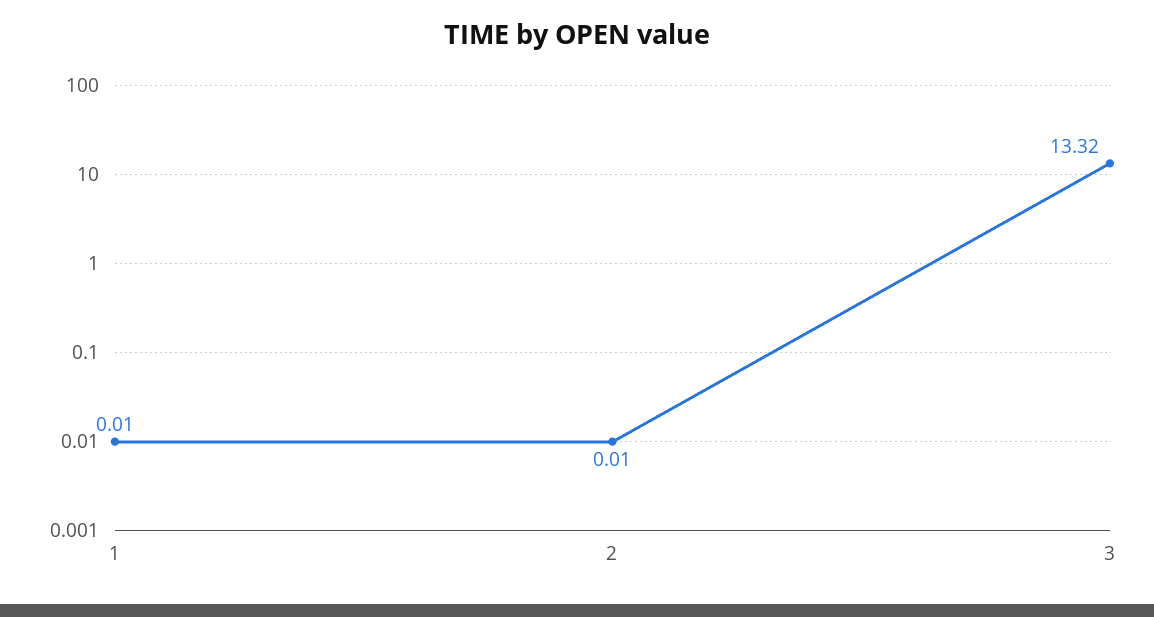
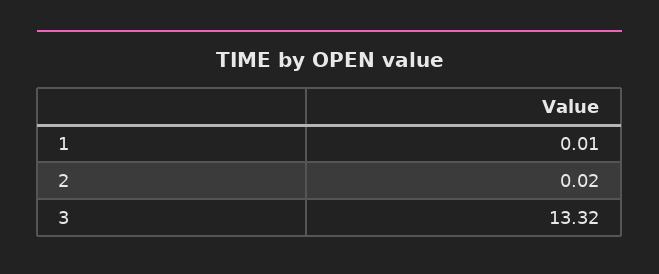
2: 0.01 -> 0.02

